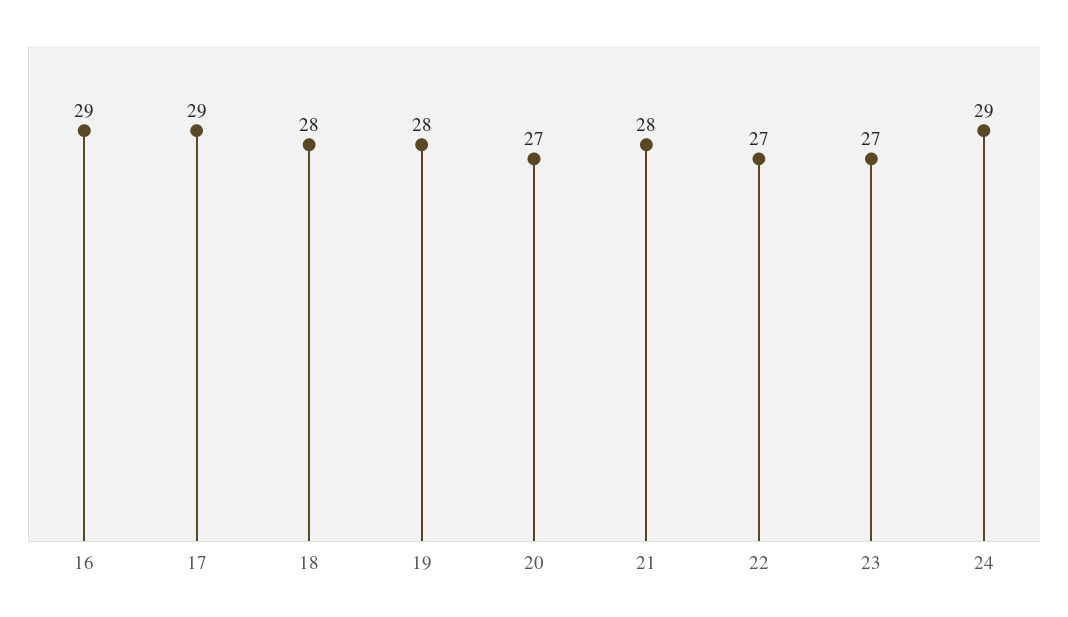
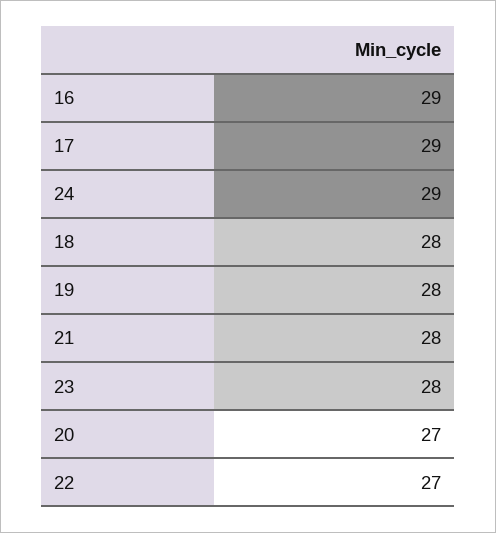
23: 27 -> 28

